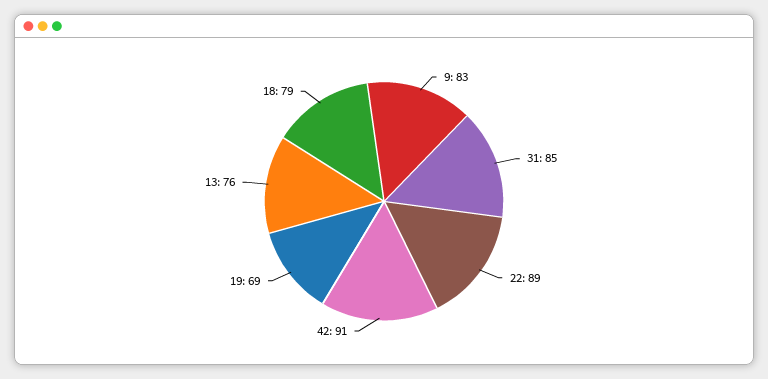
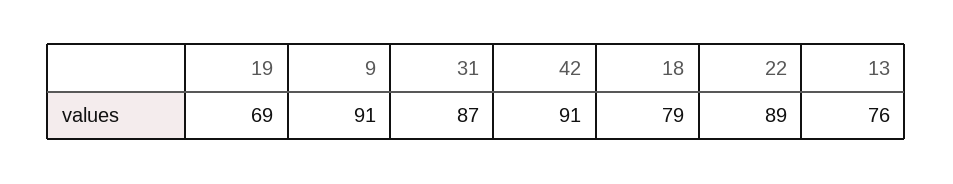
9: 83 -> 91
31: 85 -> 87

